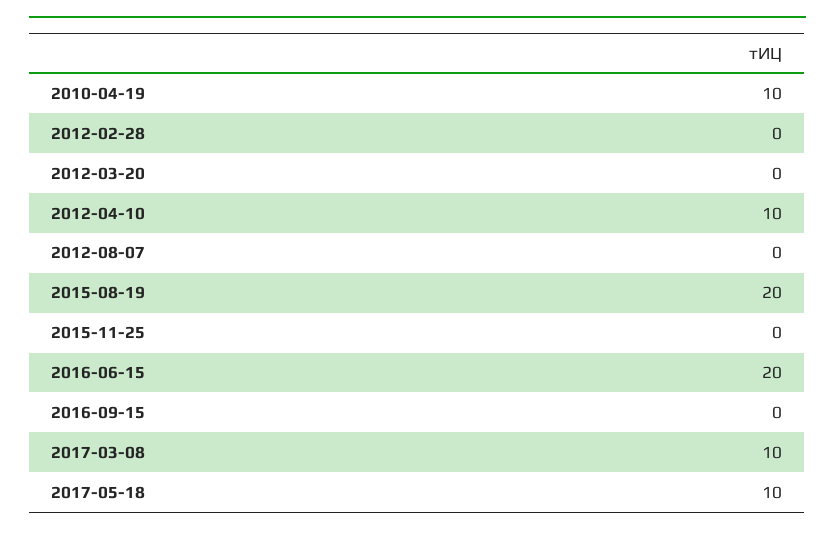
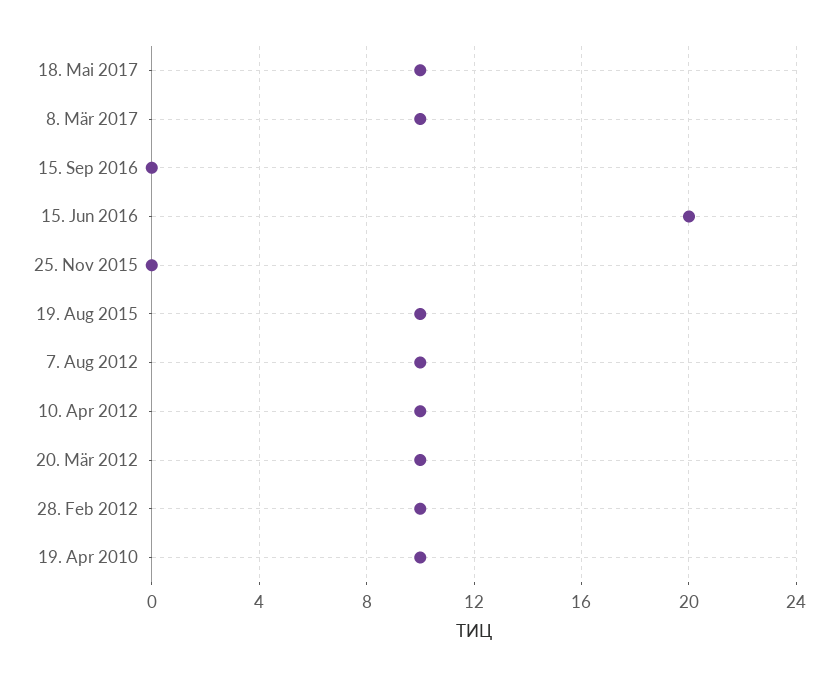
2012-02-28: 0 -> 10
2012-03-20: 0 -> 10
2012-08-07: 0 -> 10
2015-08-19: 20 -> 10

